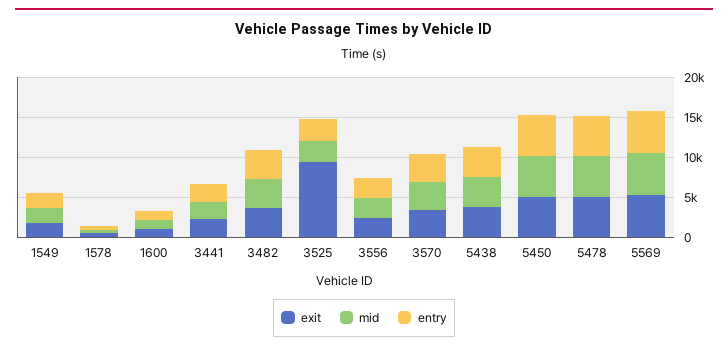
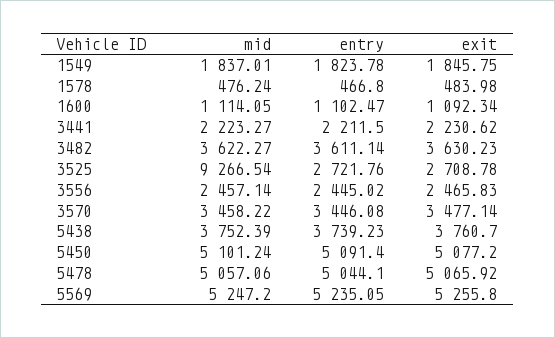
exit, 3525: 10000 -> 2708.78
mid, 3525: 2500 -> 9266.54

